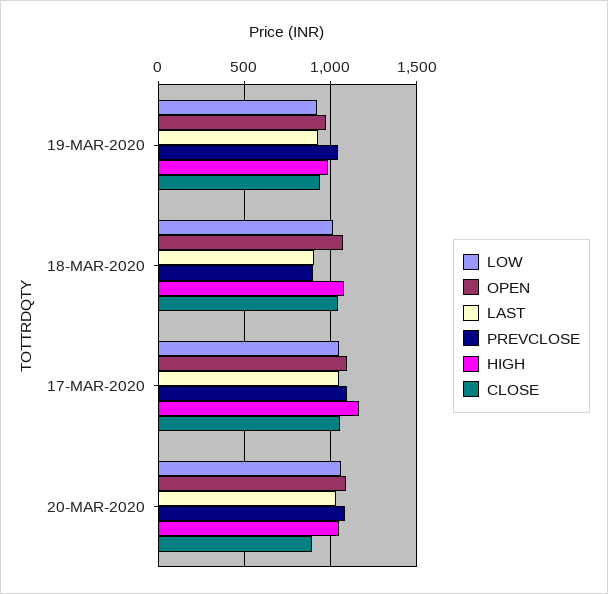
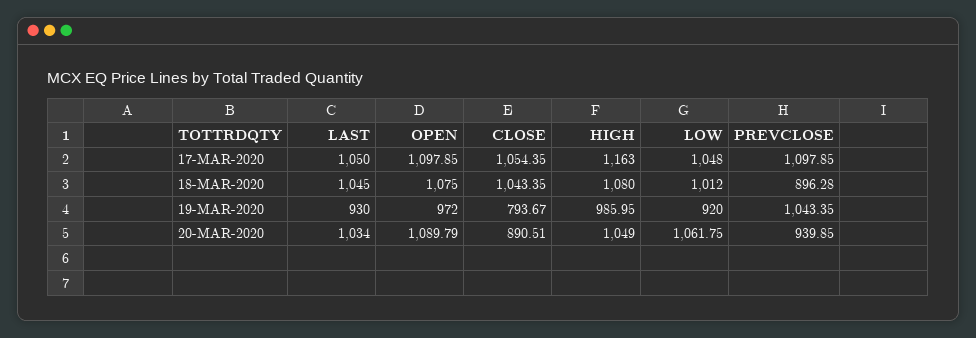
CLOSE, 19-MAR-2020: 950 -> 793.67
LAST, 18-MAR-2020: 900 -> 1045
PREVCLOSE, 20-MAR-2020: 1100 -> 939.85

